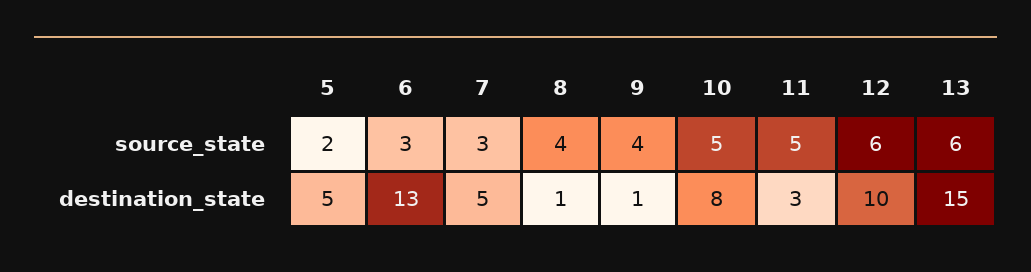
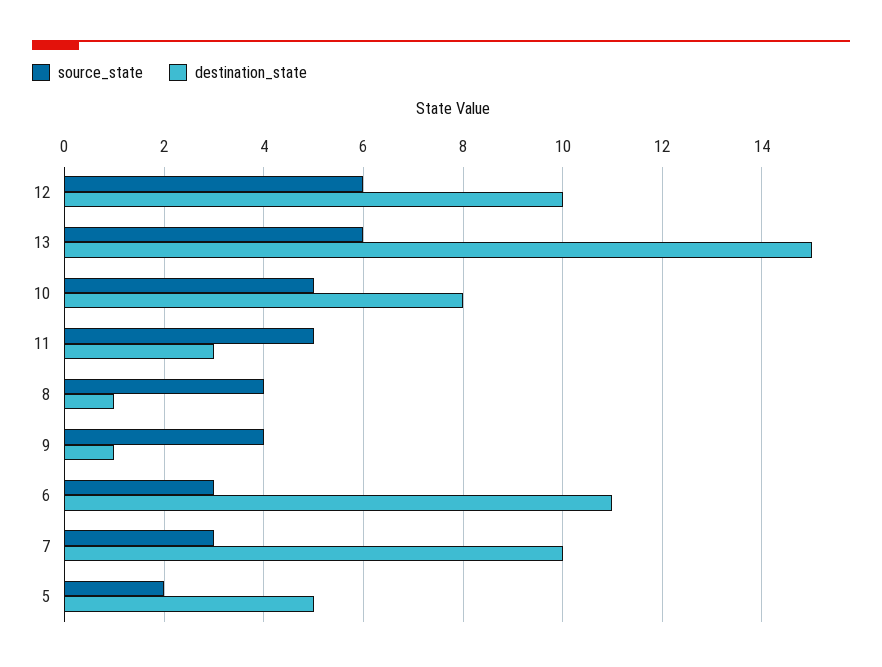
destination_state, 6: 13 -> 11
destination_state, 7: 5 -> 10

